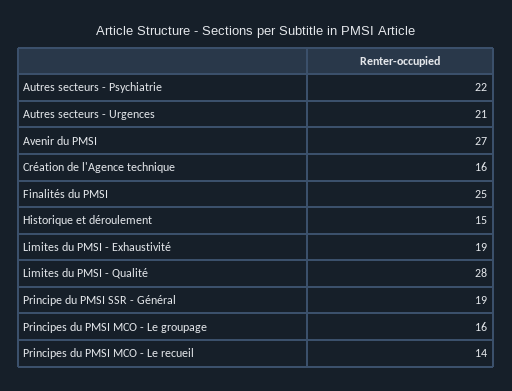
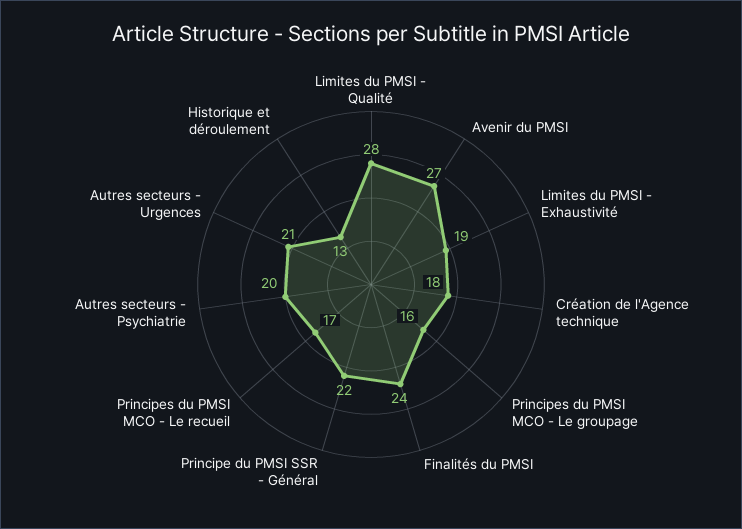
Autres secteurs - Psychiatrie: 22 -> 20
Création de l'Agence technique: 16 -> 18
Finalités du PMSI: 25 -> 24
Historique et déroulement: 15 -> 13
Principe du PMSI SSR - Général: 19 -> 22
Principes du PMSI MCO - Le recueil: 14 -> 17

